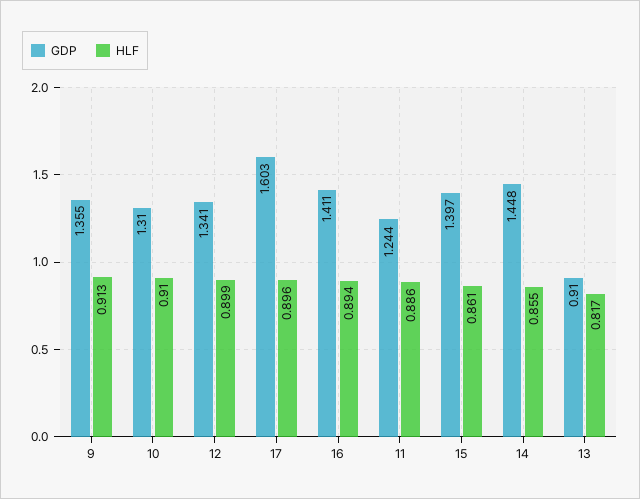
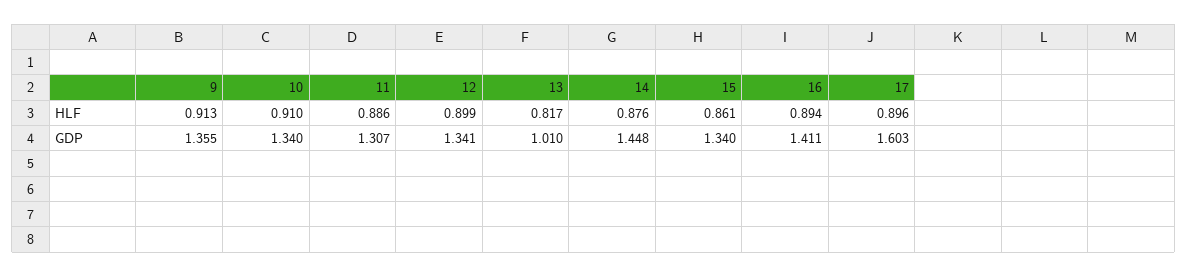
GDP, 10: 1.31 -> 1.34
GDP, 11: 1.244 -> 1.307
GDP, 15: 1.397 -> 1.34
HLF, 14: 0.855 -> 0.876
GDP, 13: 0.91 -> 1.01

